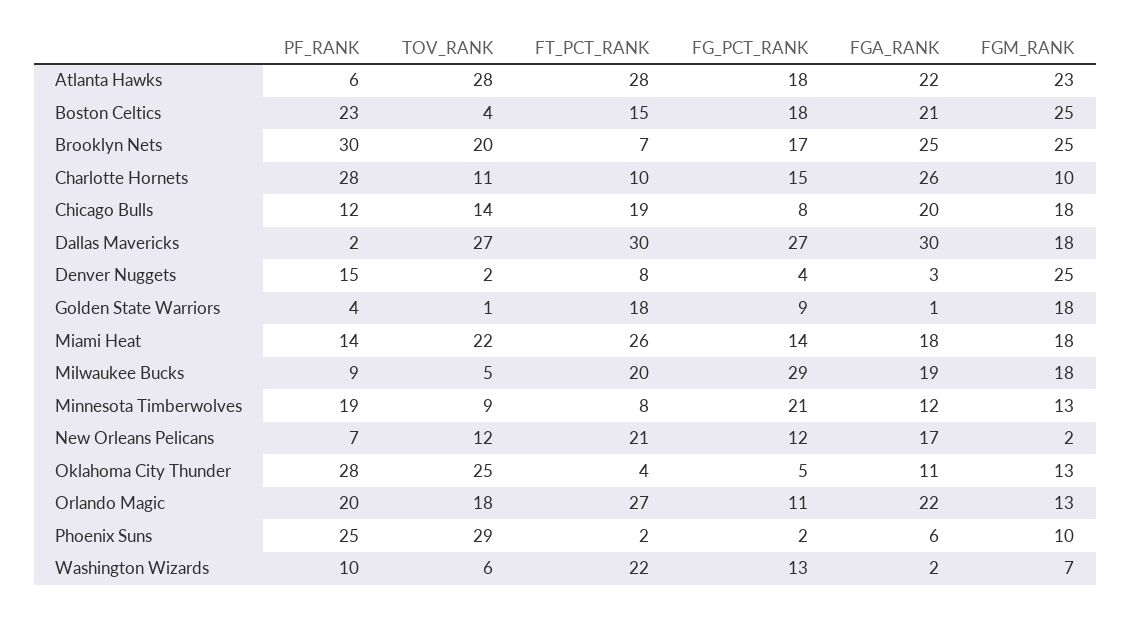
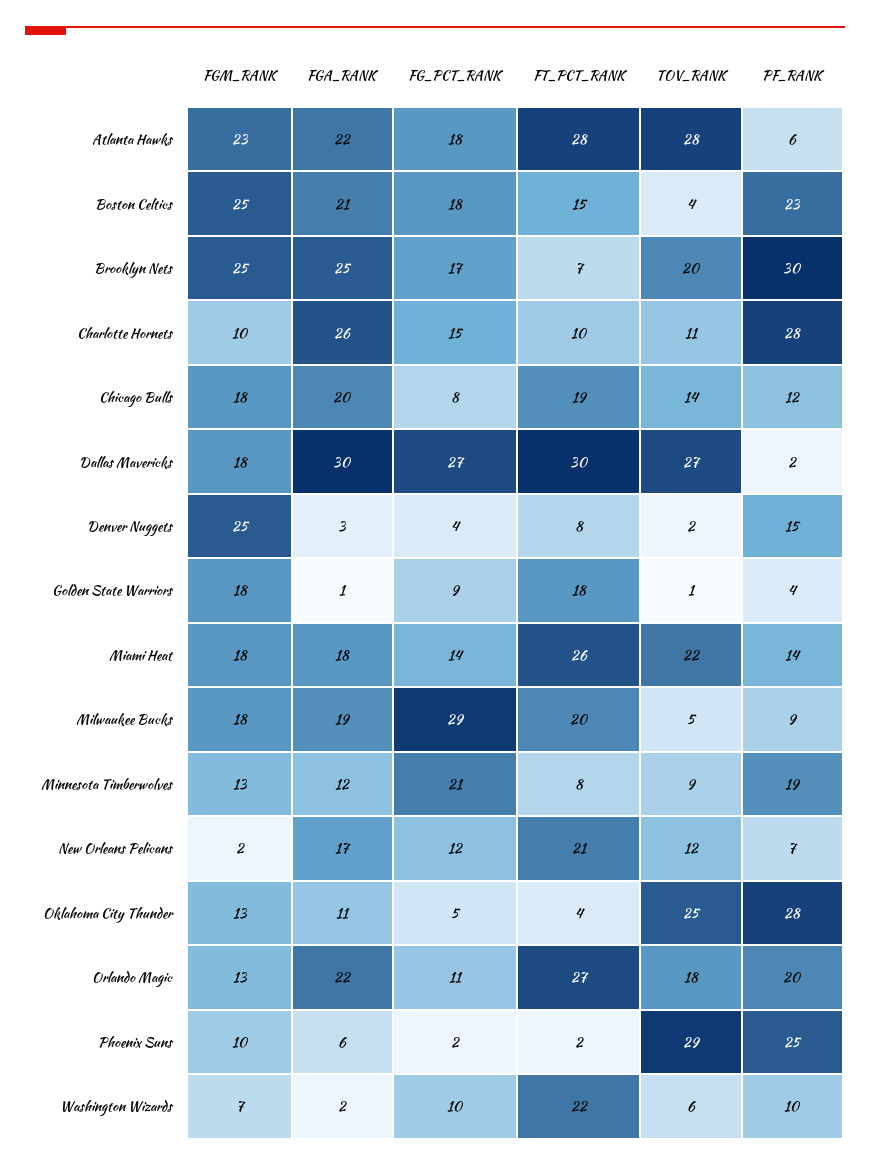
FG_PCT_RANK, Washington Wizards: 13 -> 10

